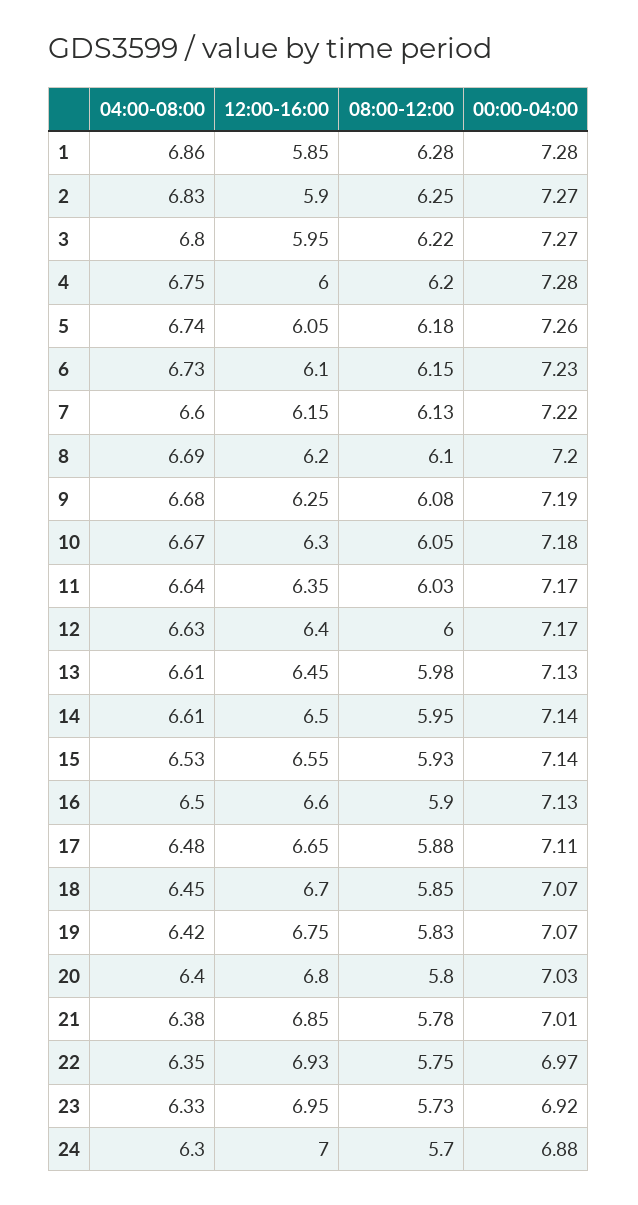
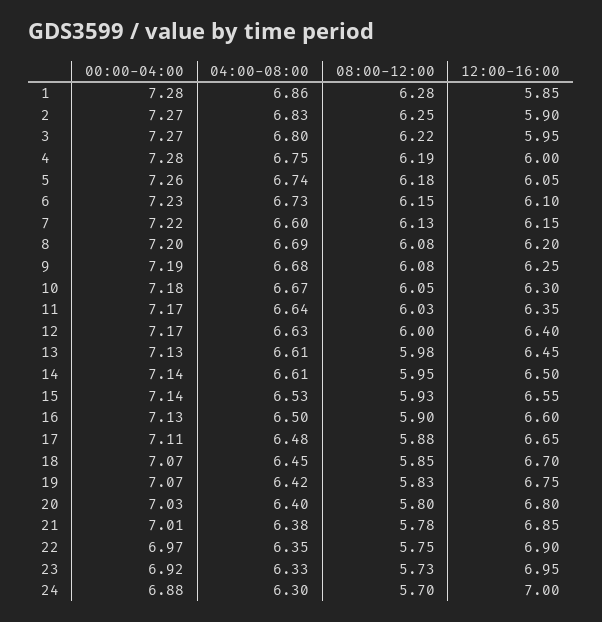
08:00-12:00, 4: 6.2 -> 6.19
08:00-12:00, 8: 6.1 -> 6.08
12:00-16:00, 22: 6.93 -> 6.9

